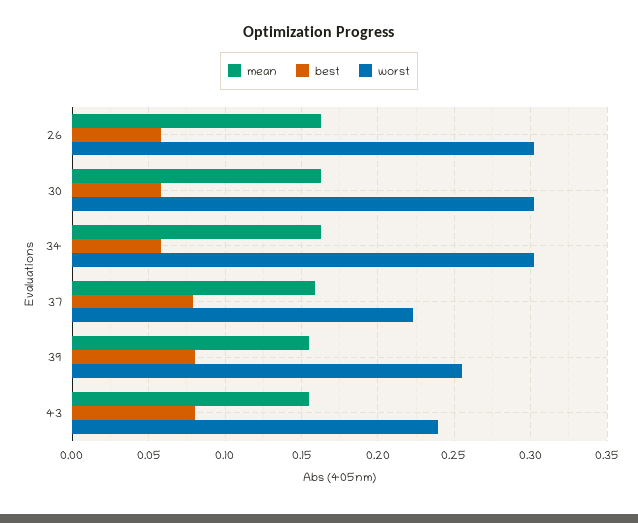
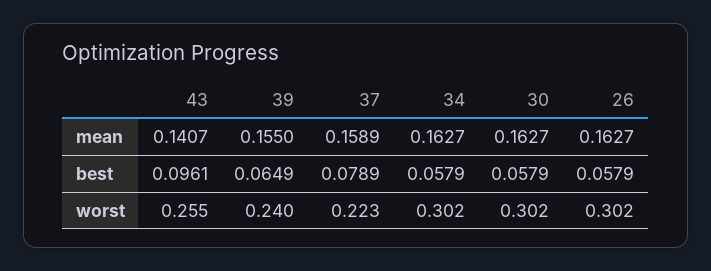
best, 39: 0.08 -> 0.0649
worst, 39: 0.255 -> 0.24
mean, 43: 0.155 -> 0.1407
best, 43: 0.08 -> 0.0961
worst, 43: 0.24 -> 0.255

